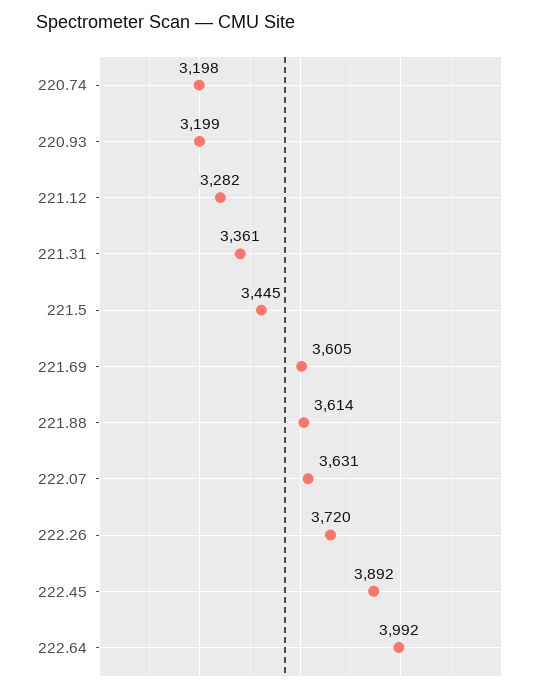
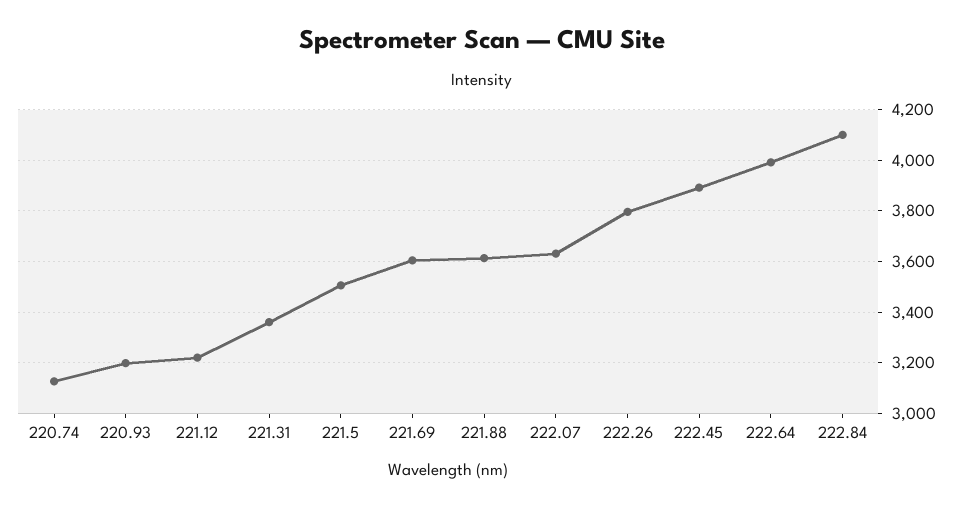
220.74: 3198 -> 3125
221.12: 3282 -> 3225
221.5: 3445 -> 3500
222.26: 3720 -> 3800
222.84: none -> 4100

